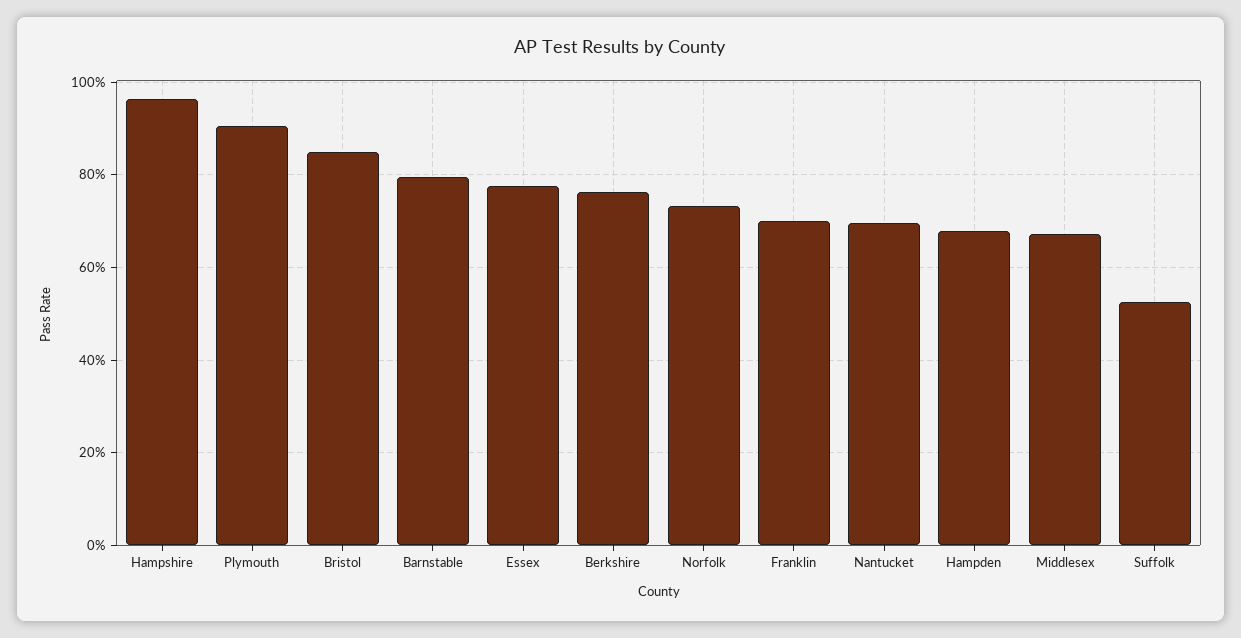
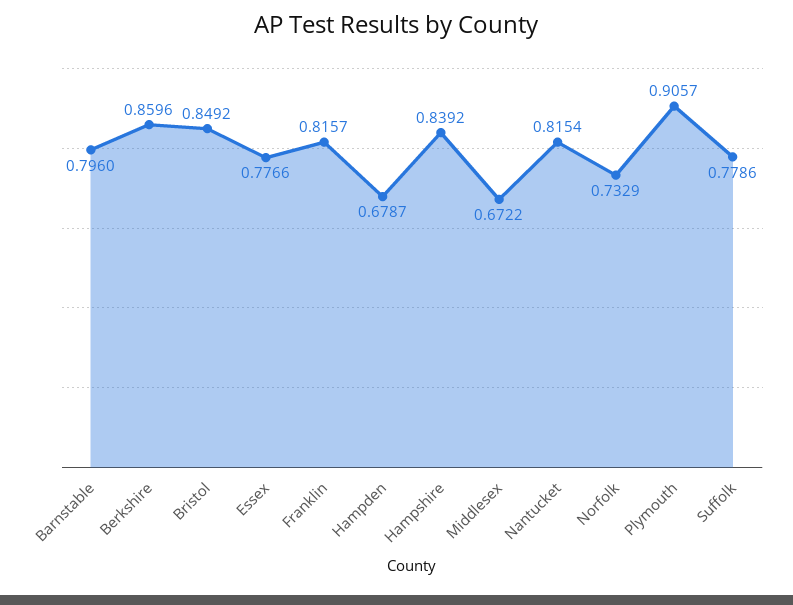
Hampshire: 0.96 -> 0.8392
Berkshire: 0.76 -> 0.8596
Franklin: 0.7 -> 0.8157
Nantucket: 0.7 -> 0.8154
Suffolk: 0.52 -> 0.7786

